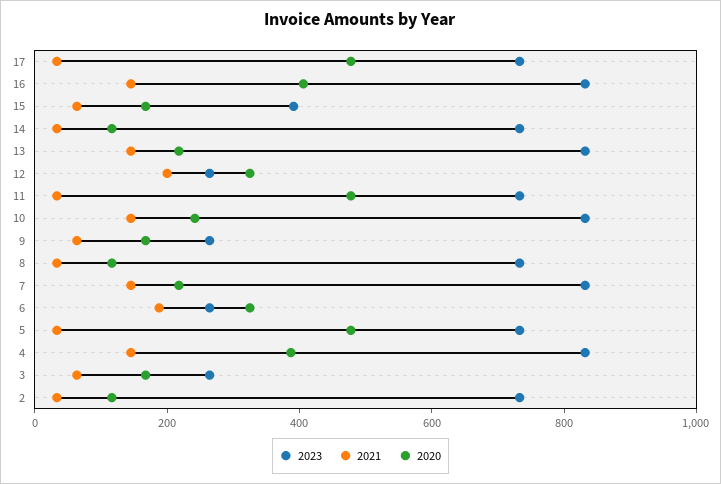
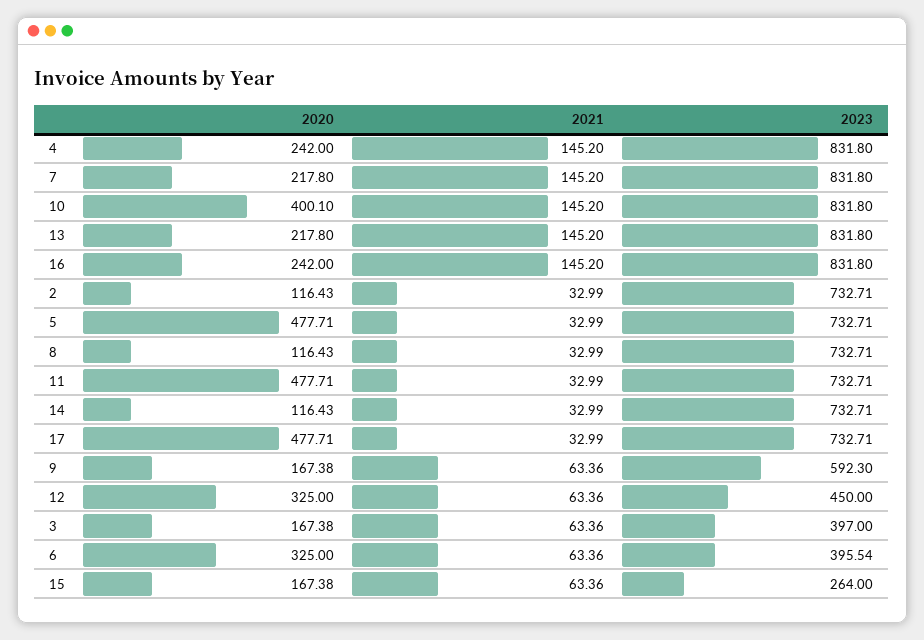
2020, 16: 400 -> 242
2023, 15: 400 -> 264
2023, 12: 250 -> 450
2021, 12: 200 -> 63.36
2020, 10: 250 -> 400.1
2023, 9: 250 -> 592.3
2023, 6: 250 -> 395.54
2021, 6: 200 -> 63.36
2020, 4: 400 -> 242
2023, 3: 250 -> 397

